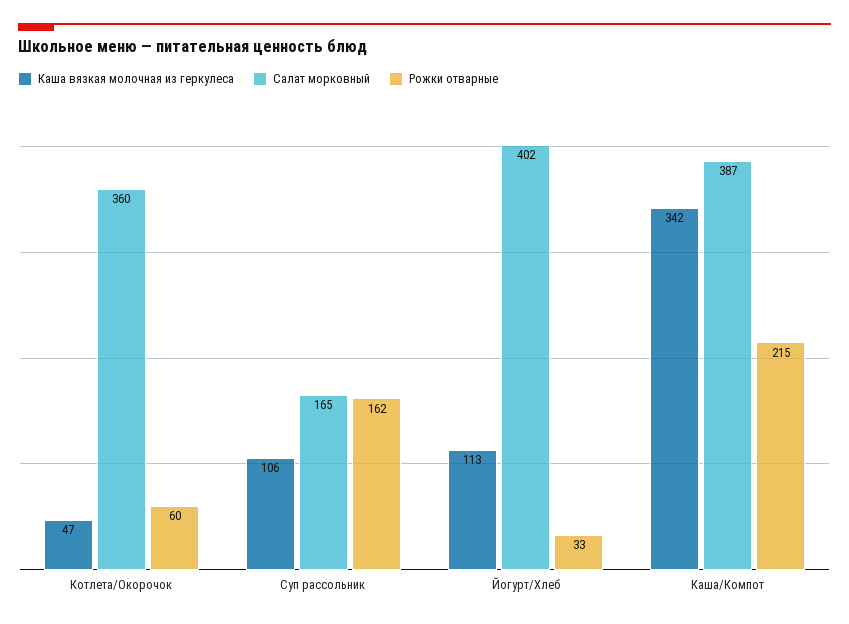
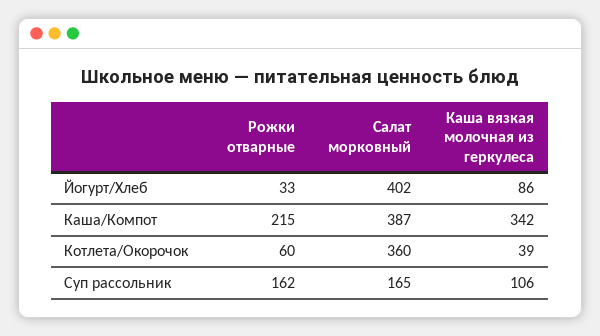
Каша вязкая молочная из геркулеса, Котлета/Окорочок: 47 -> 39
Каша вязкая молочная из геркулеса, Йогурт/Хлеб: 113 -> 86

